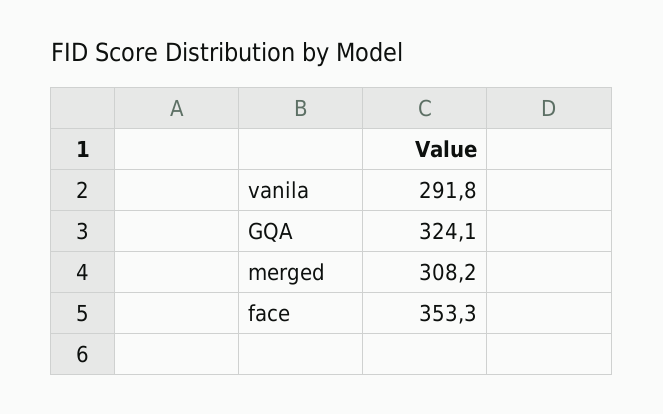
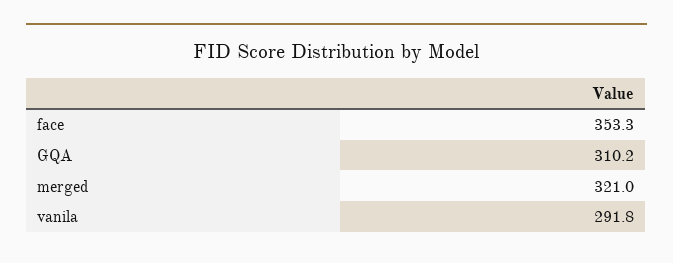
GQA: 324.1 -> 310.2
merged: 308.2 -> 321

